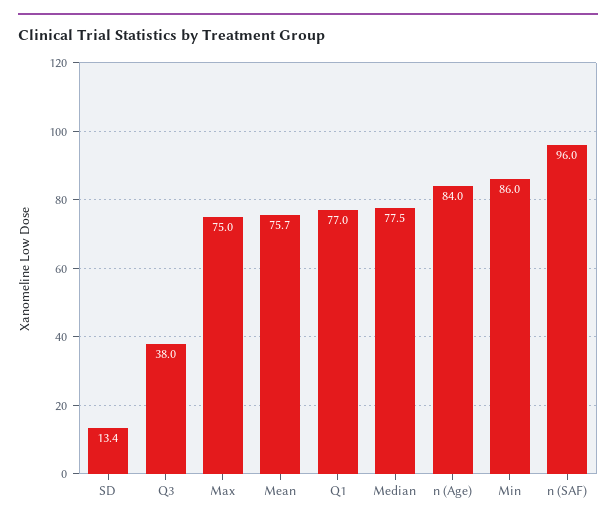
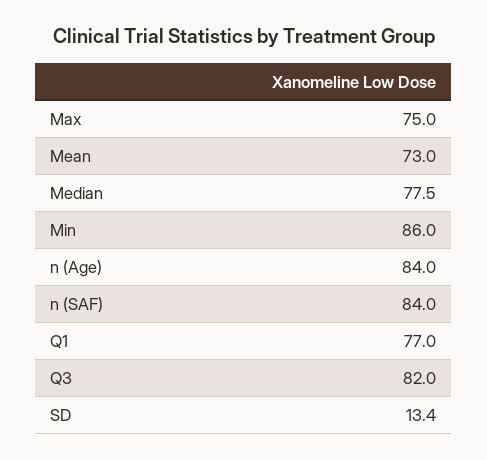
Q3: 38 -> 82
Mean: 75.7 -> 73
n (SAF): 96 -> 84

